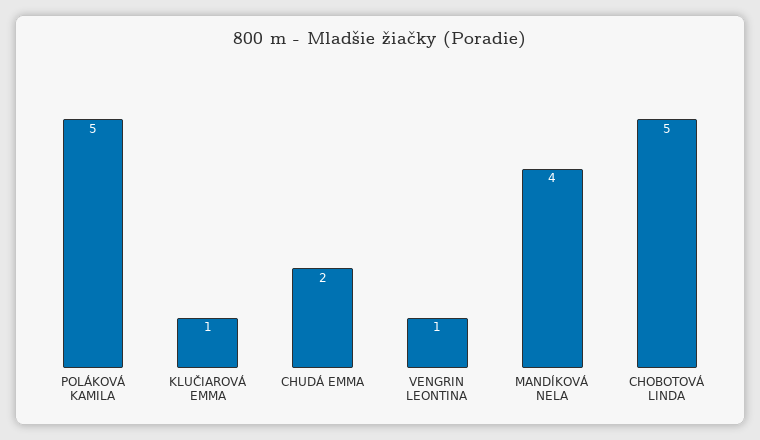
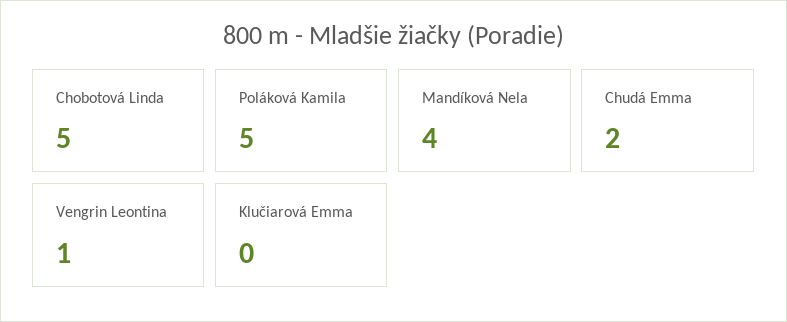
KLUČIAROVÁ EMMA: 1 -> 0

